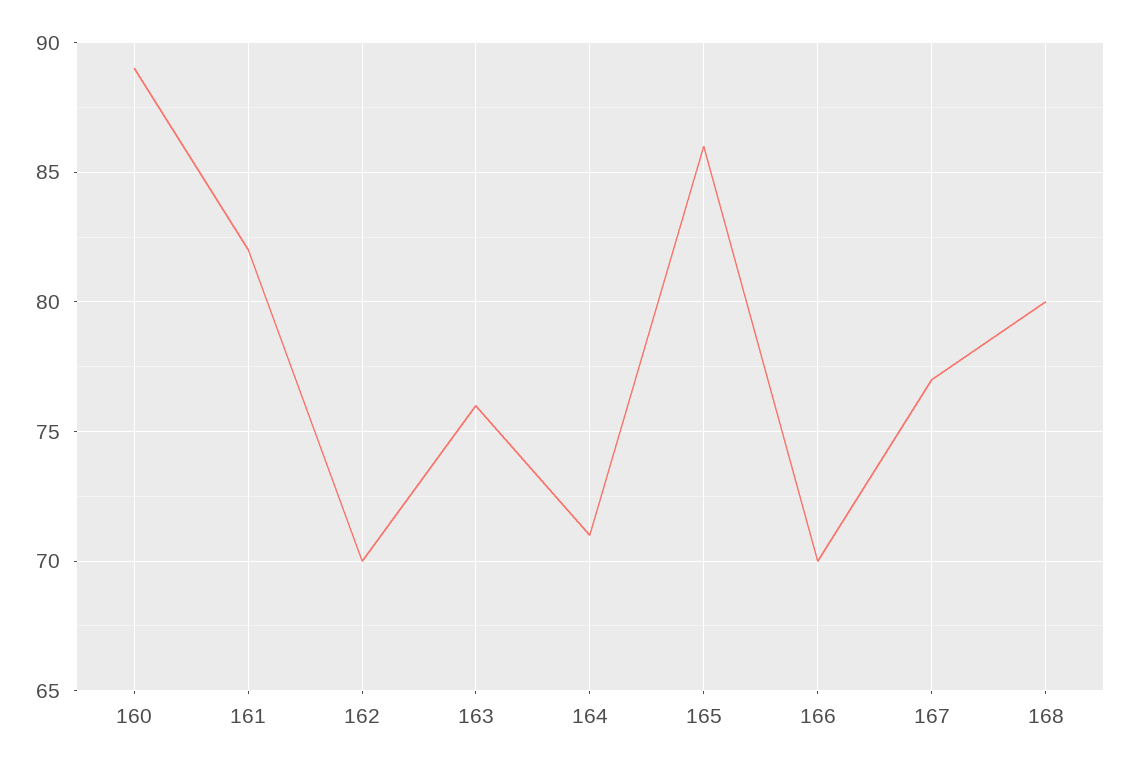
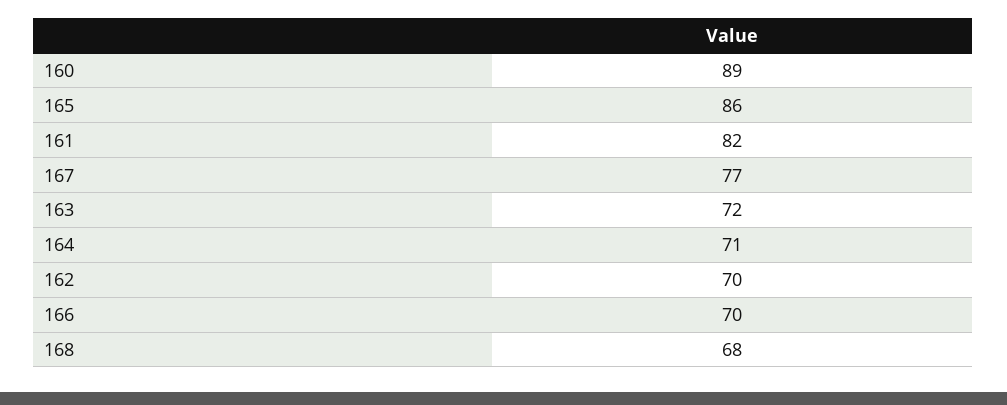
163: 76 -> 72
168: 80 -> 68

